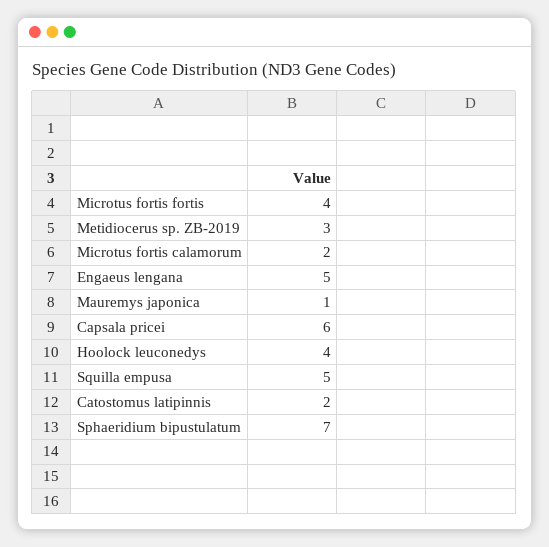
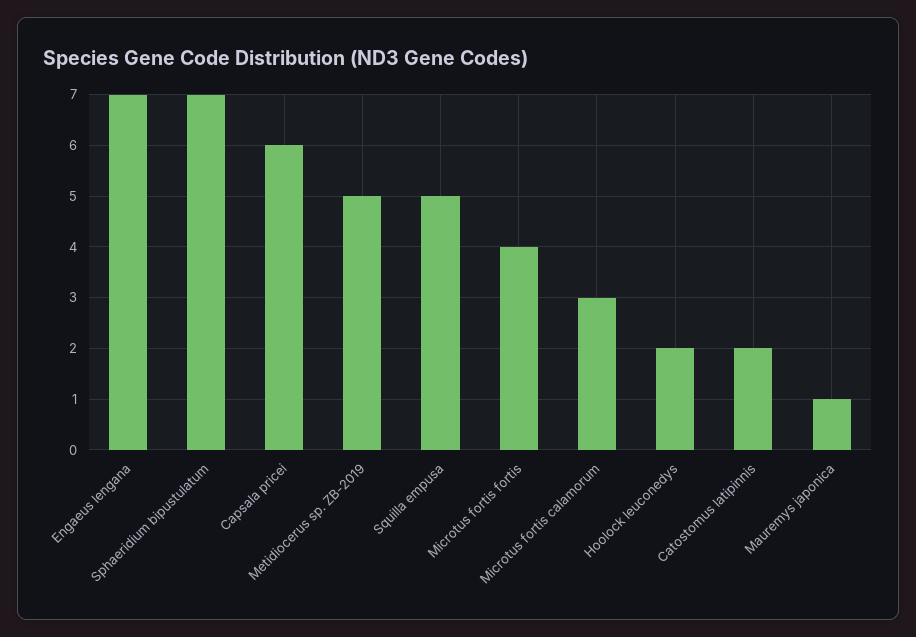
Metidiocerus sp. ZB-2019: 3 -> 5
Microtus fortis calamorum: 2 -> 3
Engaeus lengana: 5 -> 7
Hoolock leuconedys: 4 -> 2

